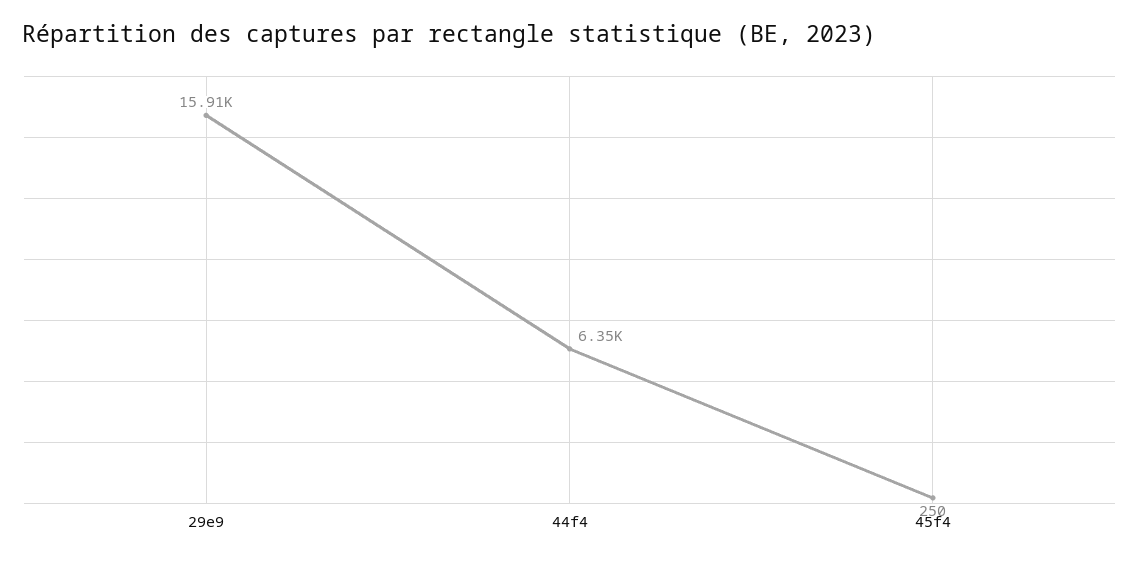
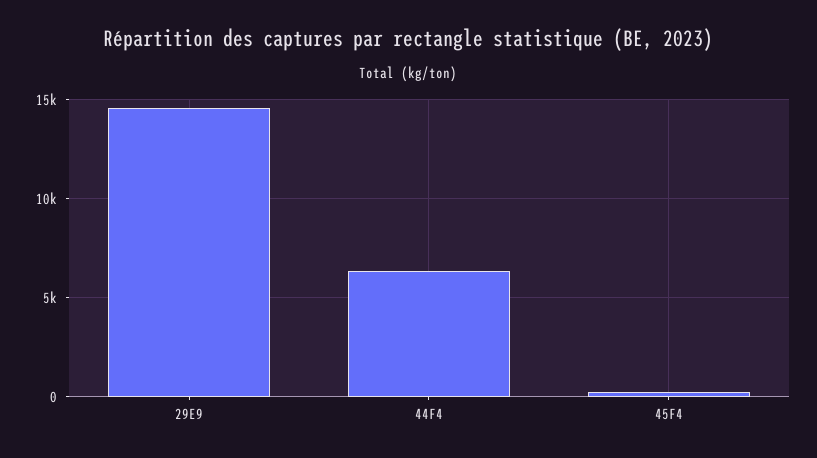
29e9: 15910 -> 14500

